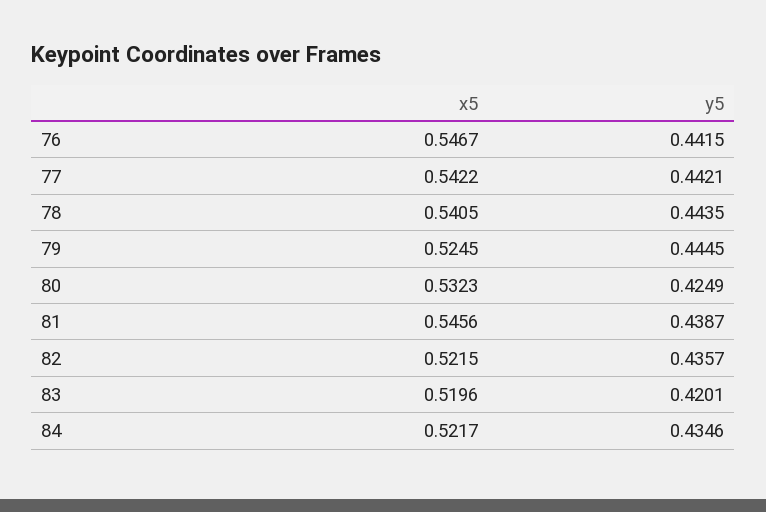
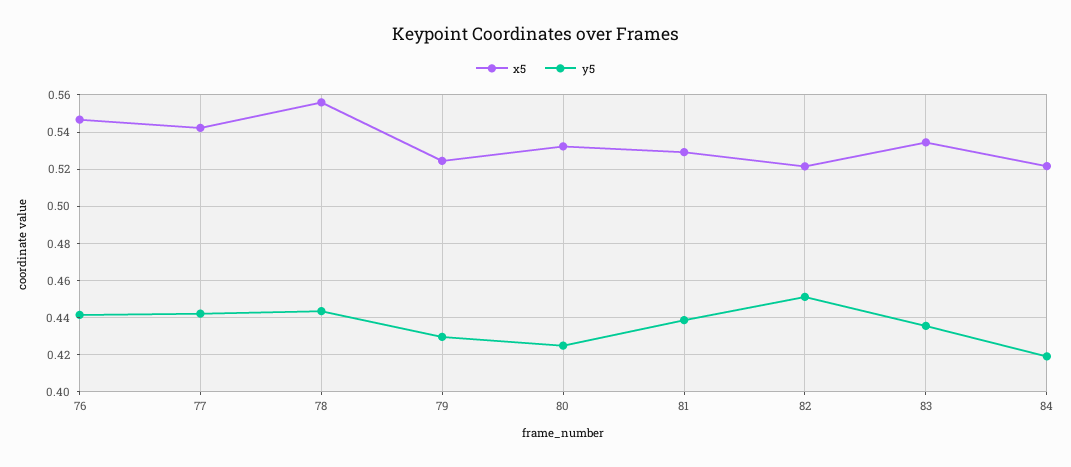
x5, 78: 0.5405 -> 0.555
y5, 79: 0.4445 -> 0.43
x5, 81: 0.5456 -> 0.53
y5, 82: 0.4357 -> 0.45
x5, 83: 0.5196 -> 0.535
y5, 83: 0.4201 -> 0.435
y5, 84: 0.4346 -> 0.42

